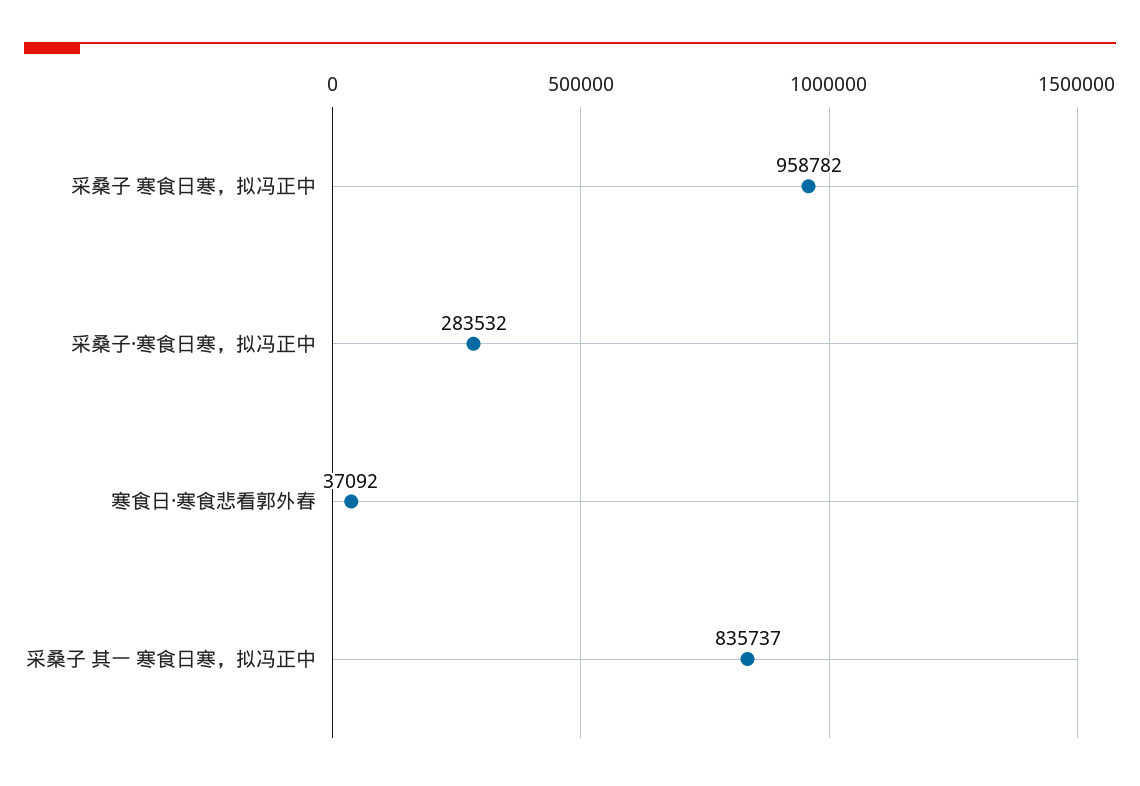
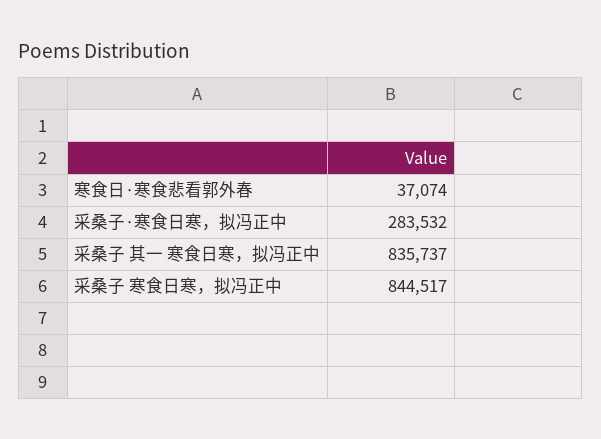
采桑子 寒食日寒，拟冯正中: 958782 -> 844517
寒食日·寒食悲看郭外春: 37092 -> 37074

